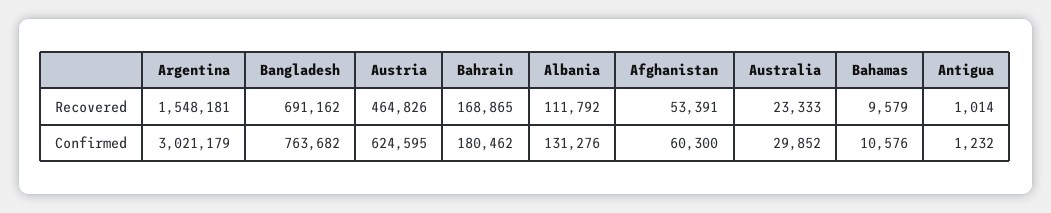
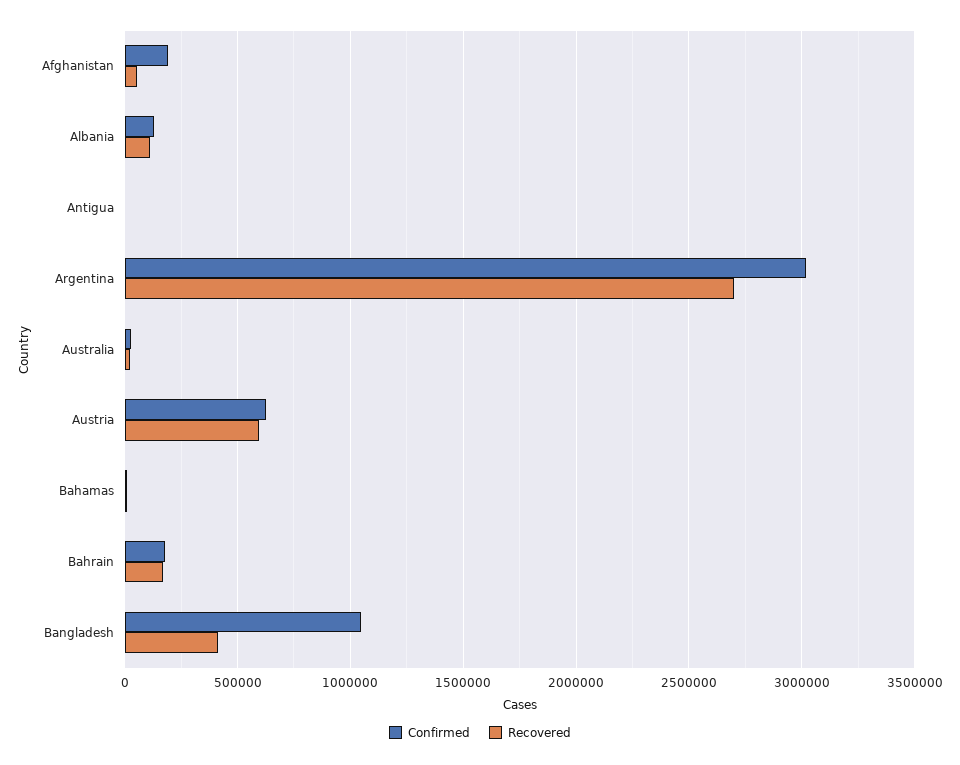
Recovered, Argentina: 1548181 -> 2700000
Recovered, Bangladesh: 691162 -> 400000
Recovered, Austria: 464826 -> 600000
Confirmed, Bangladesh: 763682 -> 1050000
Confirmed, Afghanistan: 60300 -> 200000

